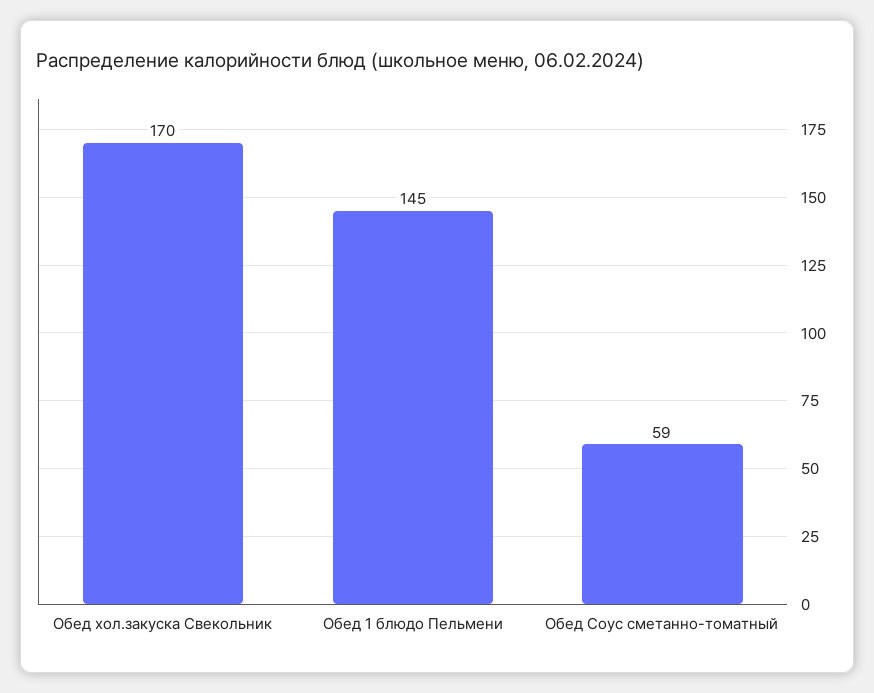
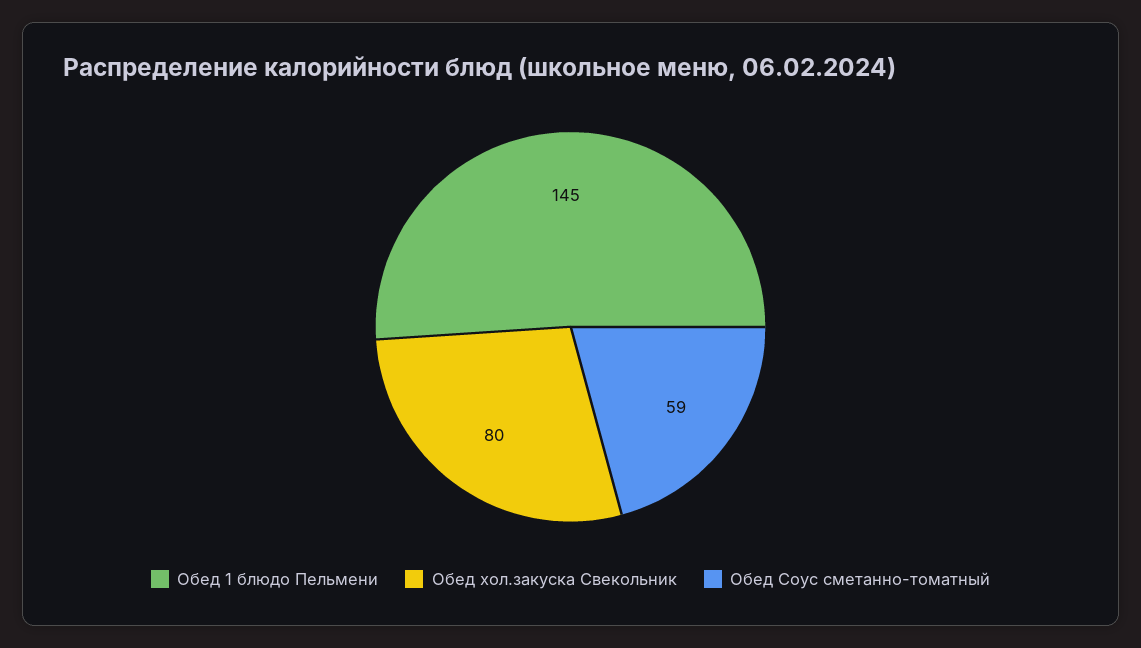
Обед хол.закуска Свекольник: 170 -> 80

